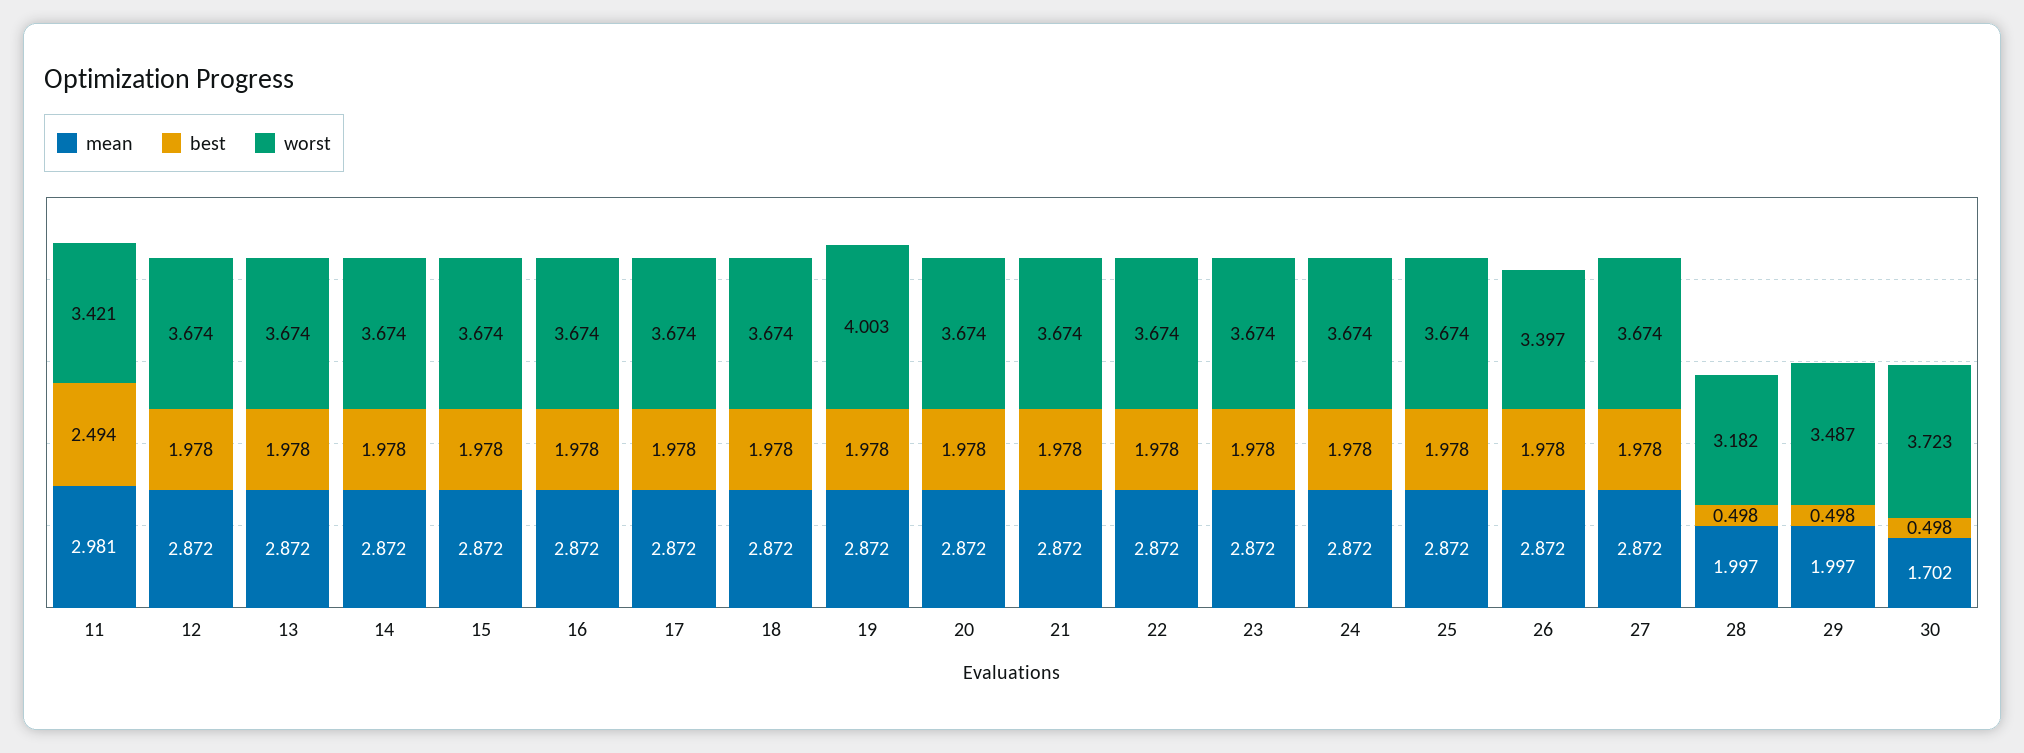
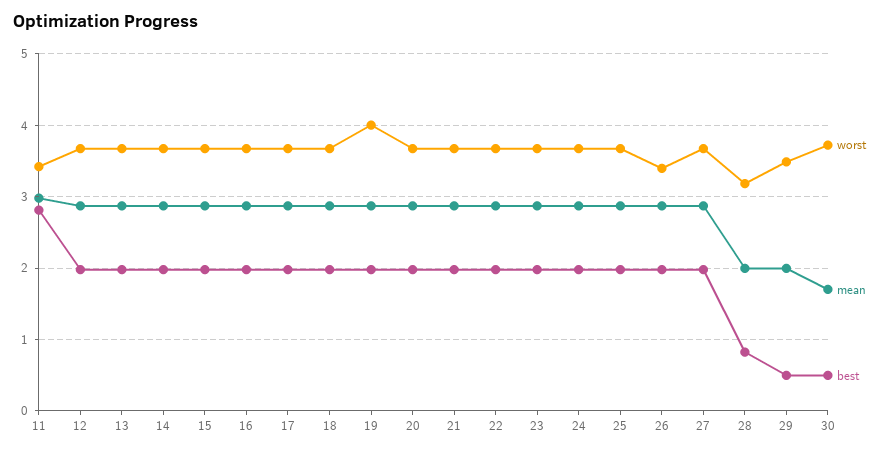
best, 11: 2.494 -> 2.8
best, 28: 0.498 -> 0.8

